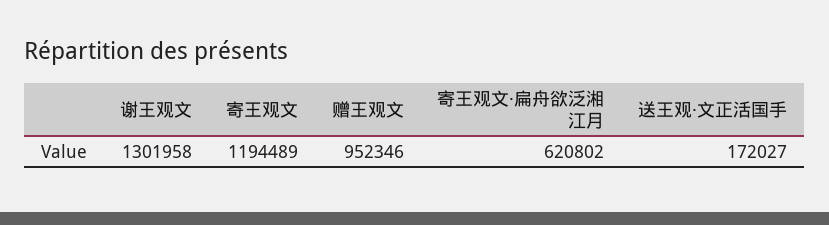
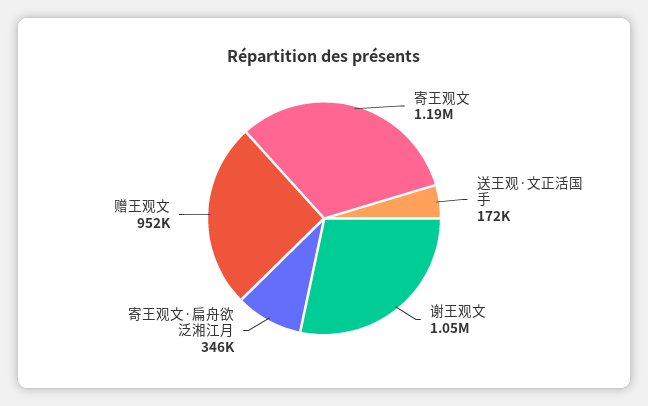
谢王观文: 1301958 -> 1050000
寄王观文·扁舟欲泛湘江月: 620802 -> 346000

